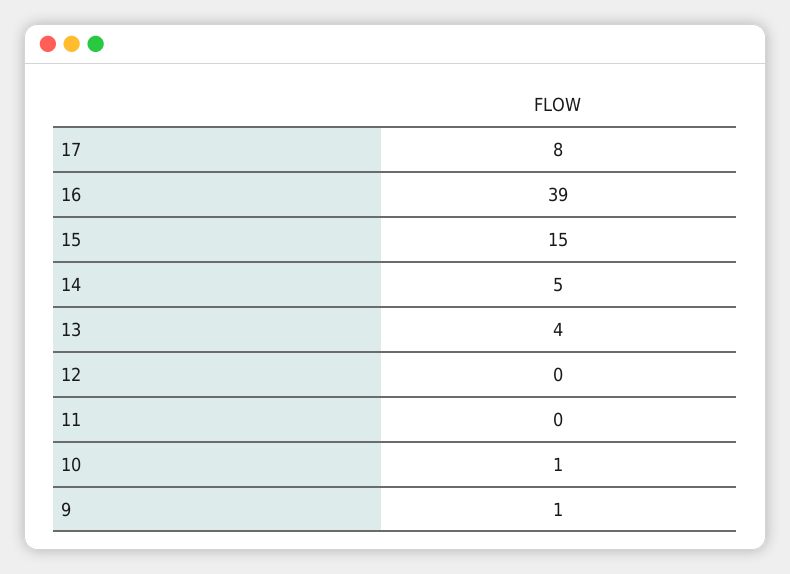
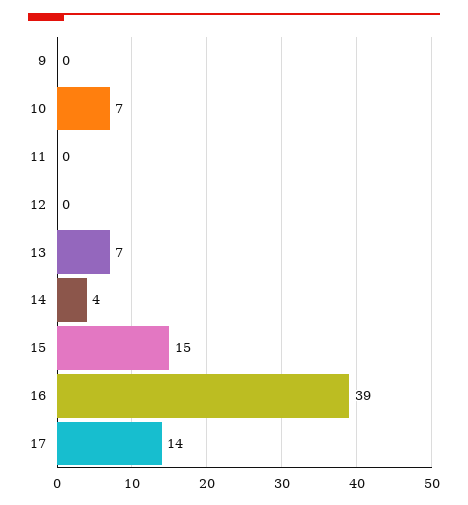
17: 8 -> 14
14: 5 -> 4
13: 4 -> 7
10: 1 -> 7
9: 1 -> 0

